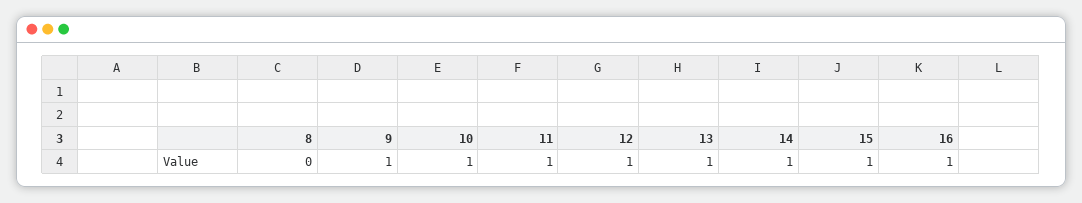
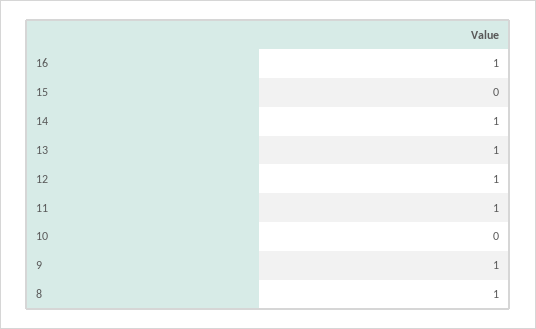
8: 0 -> 1
10: 1 -> 0
15: 1 -> 0

